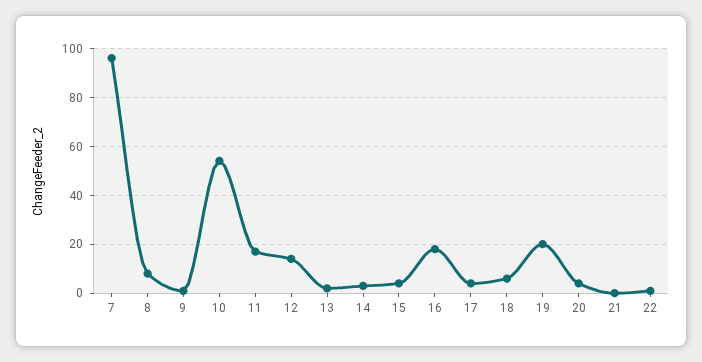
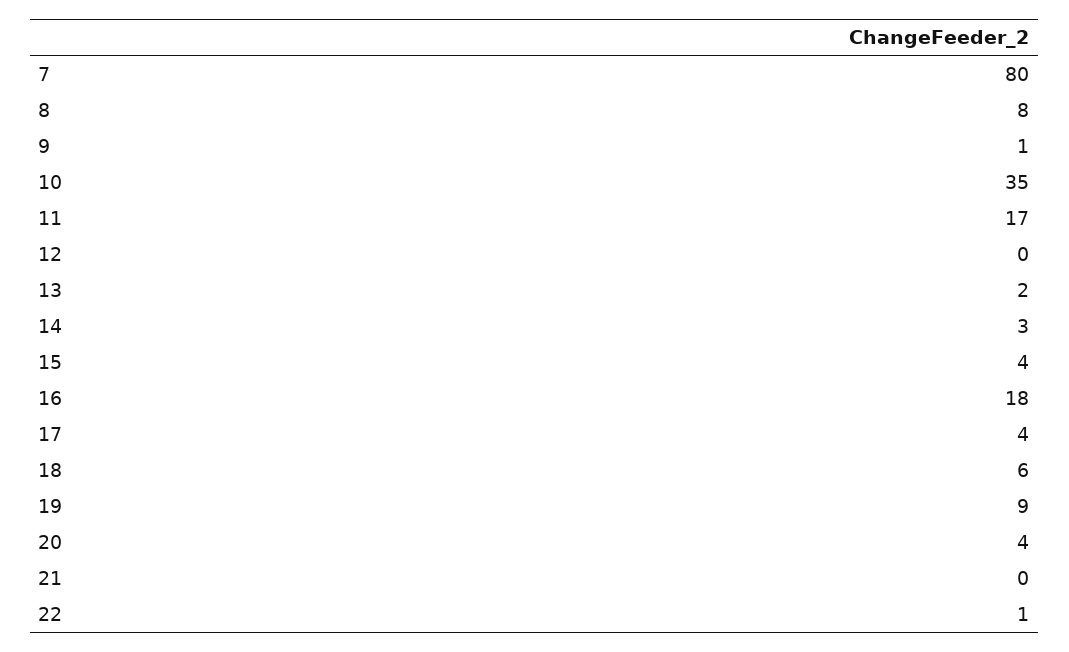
7: 95 -> 80
10: 55 -> 35
12: 15 -> 0
19: 20 -> 9

